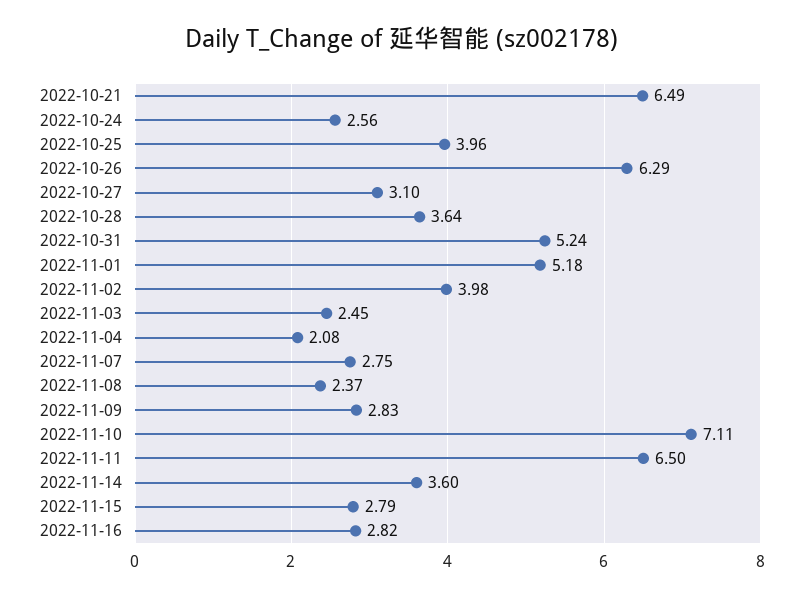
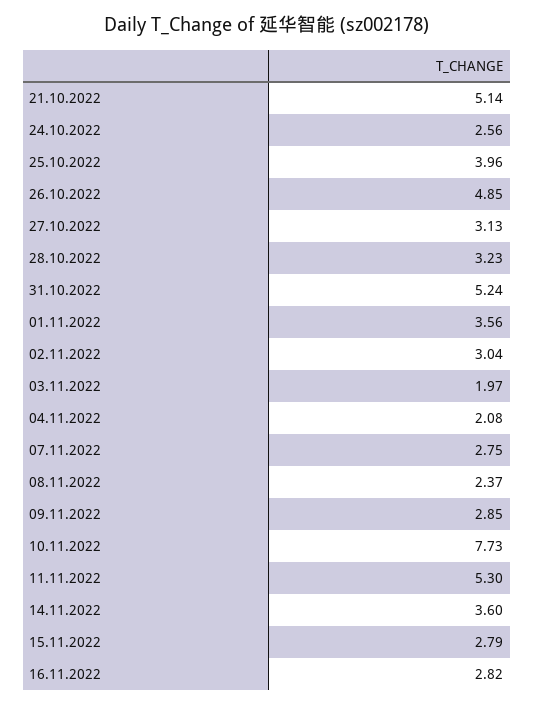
2022-10-21: 6.49 -> 5.14
2022-10-26: 6.29 -> 4.85
2022-10-27: 3.1 -> 3.13
2022-10-28: 3.64 -> 3.23
2022-11-01: 5.18 -> 3.56
2022-11-02: 3.98 -> 3.04
2022-11-03: 2.45 -> 1.97
2022-11-09: 2.83 -> 2.85
2022-11-10: 7.11 -> 7.73
2022-11-11: 6.5 -> 5.3

